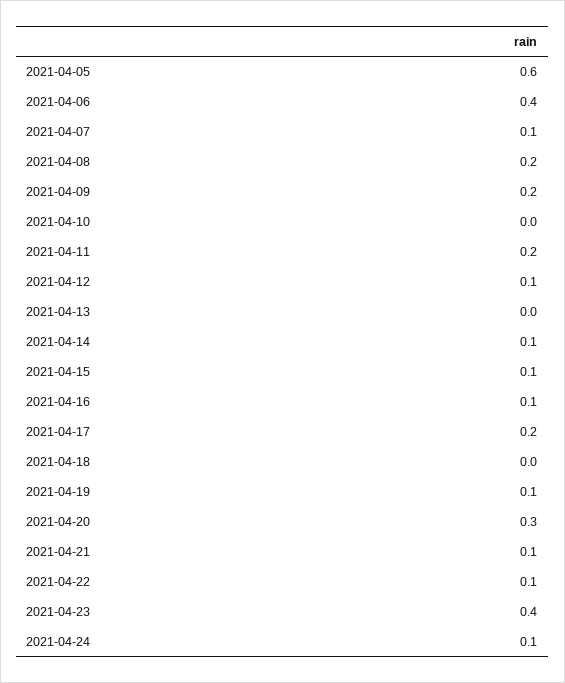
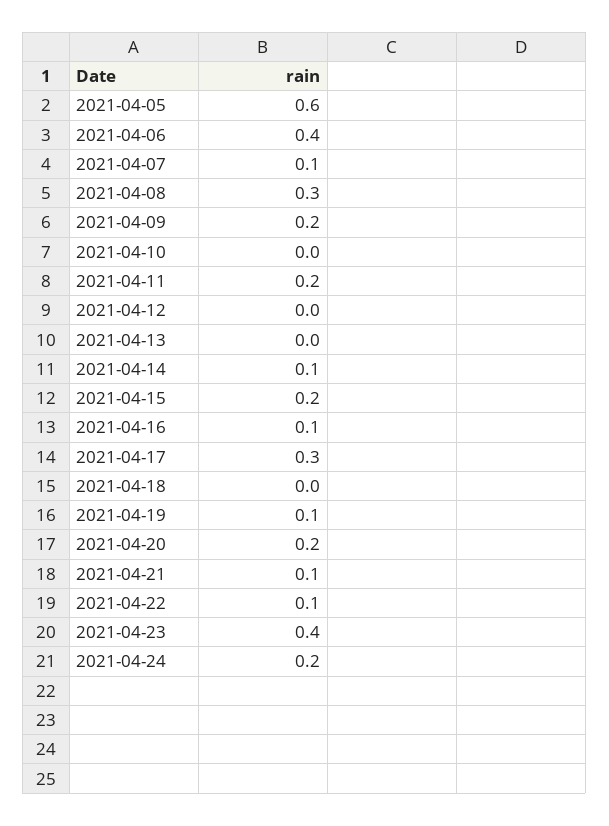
2021-04-08: 0.2 -> 0.3
2021-04-12: 0.1 -> 0
2021-04-15: 0.1 -> 0.2
2021-04-17: 0.2 -> 0.3
2021-04-20: 0.3 -> 0.2
2021-04-24: 0.1 -> 0.2

